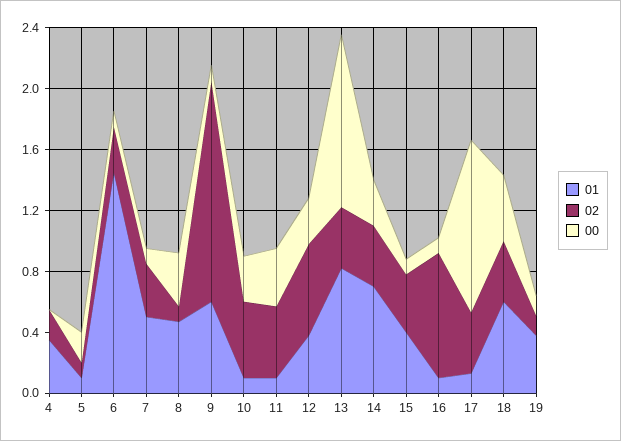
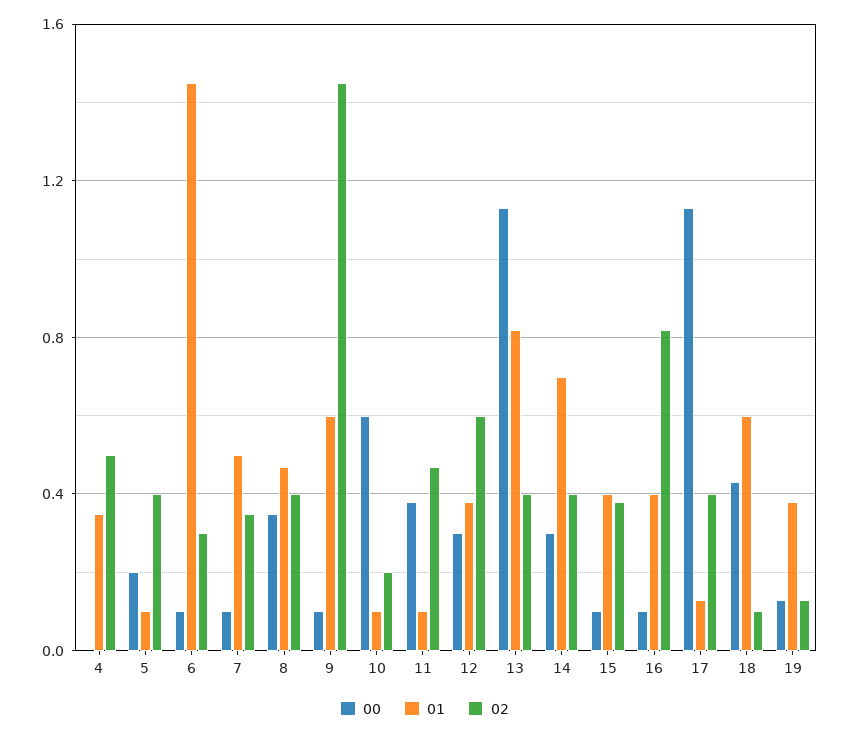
02, 4: 0.2 -> 0.5
02, 5: 0.1 -> 0.4
02, 8: 0.1 -> 0.4
02, 10: 0.5 -> 0.2
00, 10: 0.3 -> 0.6
01, 16: 0.1 -> 0.4
02, 18: 0.4 -> 0.1

